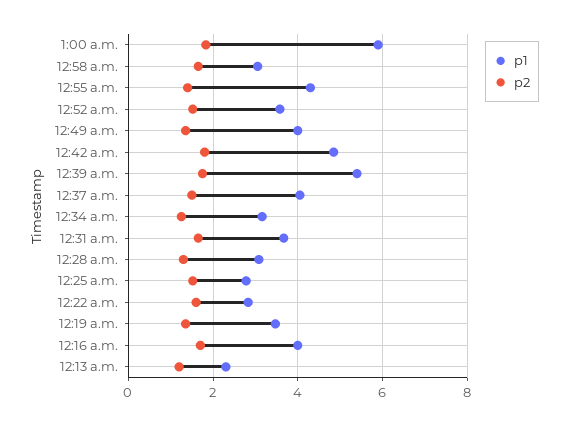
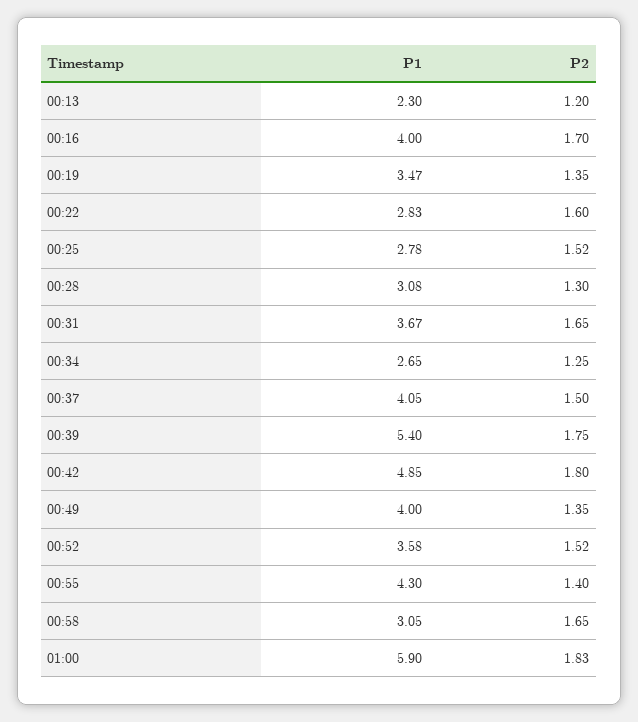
p1, 12:34 a.m.: 3.2 -> 2.65

